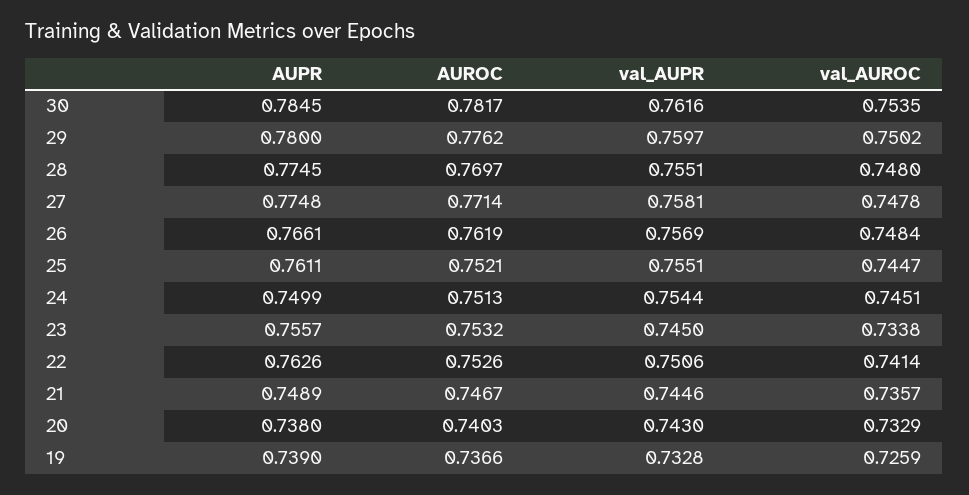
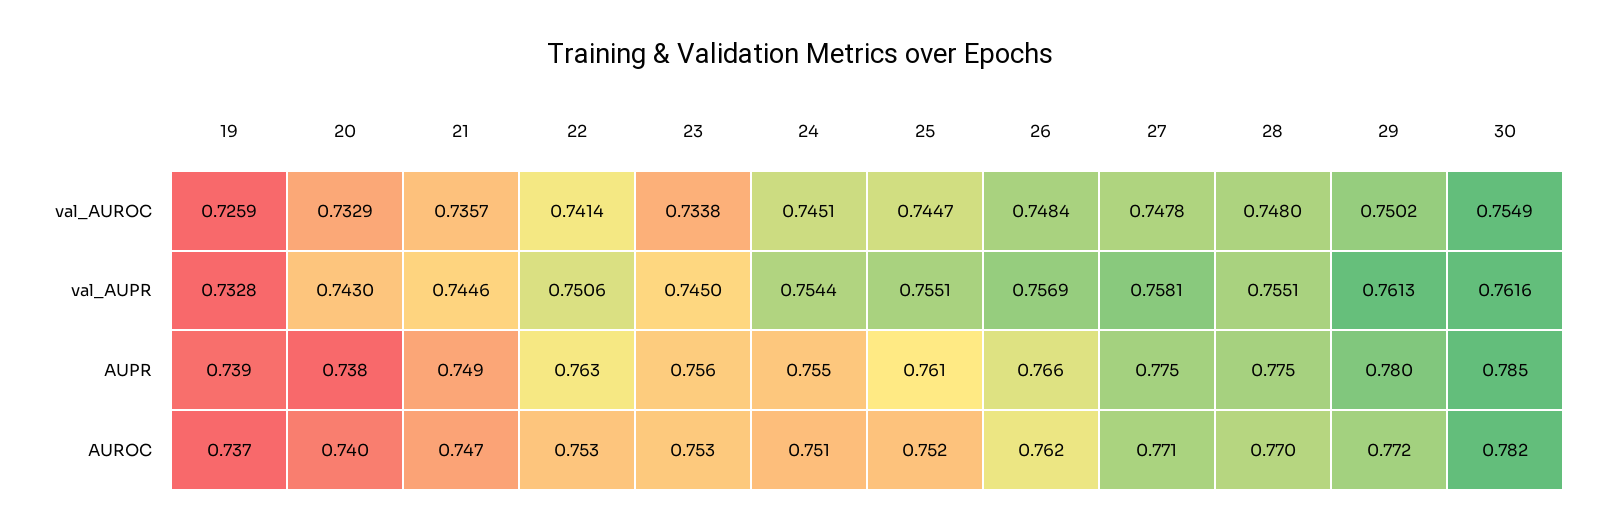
val_AUROC, 30: 0.7535 -> 0.7549
AUROC, 29: 0.7762 -> 0.772
val_AUPR, 29: 0.7597 -> 0.7613
AUPR, 24: 0.7499 -> 0.755

